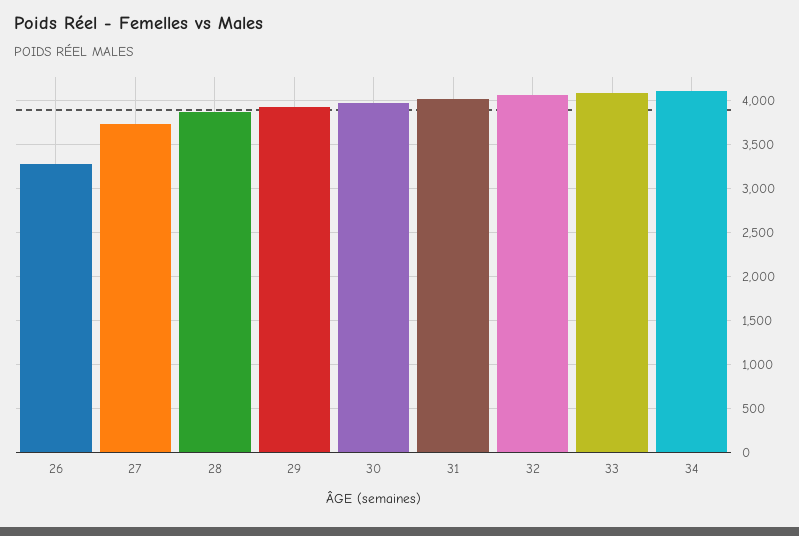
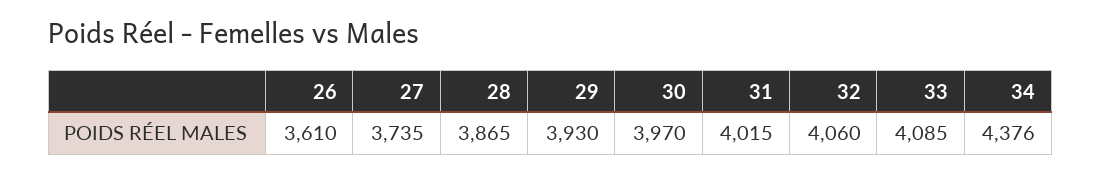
26: 3300 -> 3610
34: 4100 -> 4376

